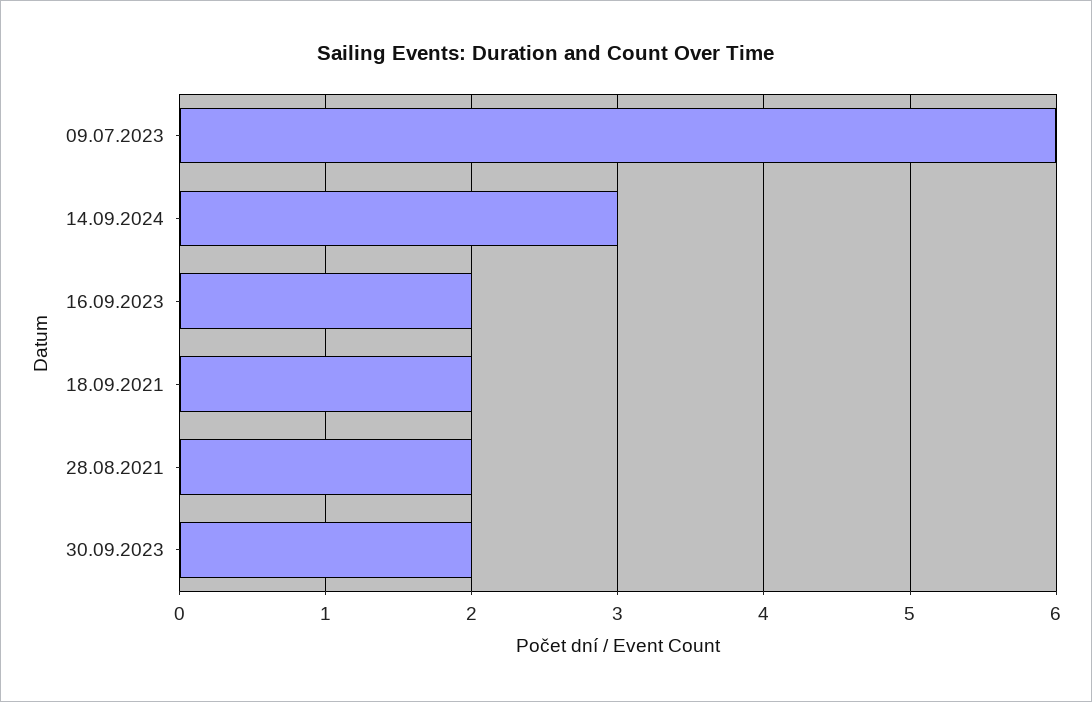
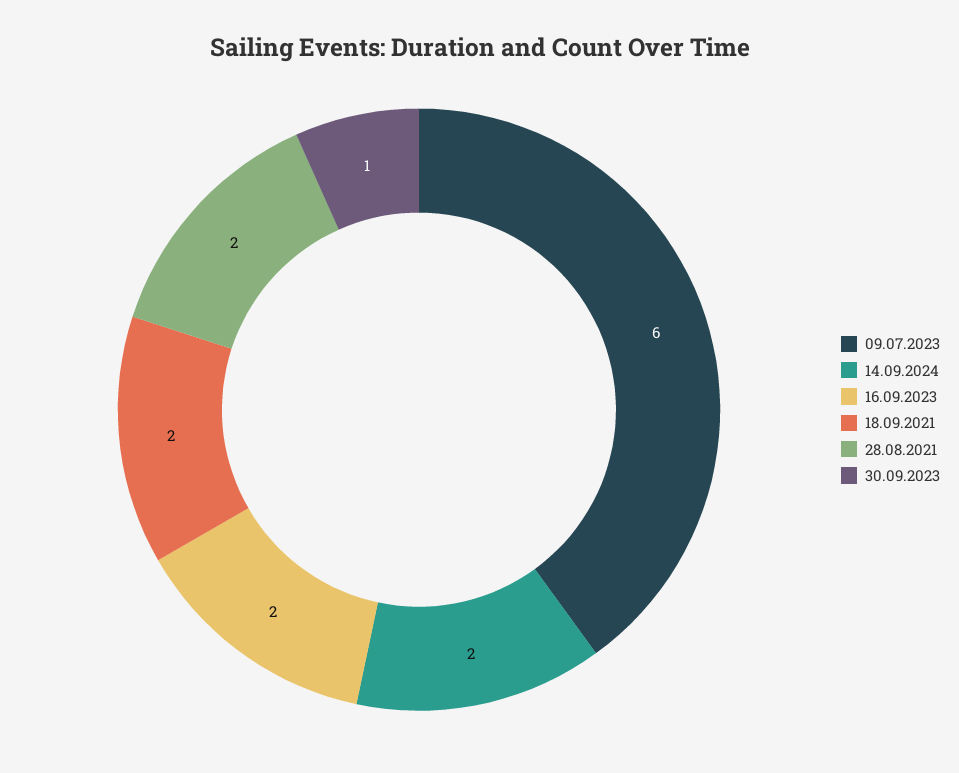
14.09.2024: 3 -> 2
30.09.2023: 2 -> 1

